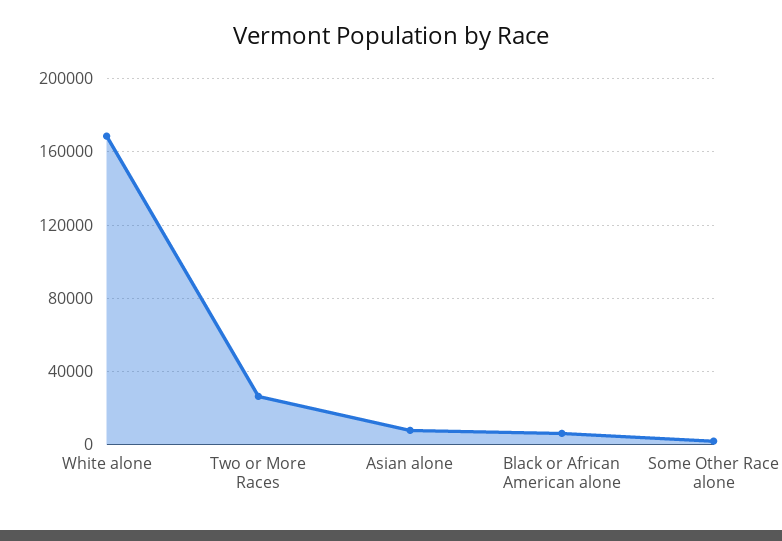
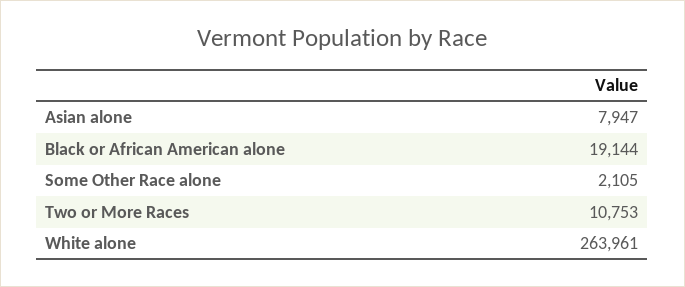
White alone: 170000 -> 263961
Two or More Races: 25000 -> 10753
Black or African American alone: 5000 -> 19144

